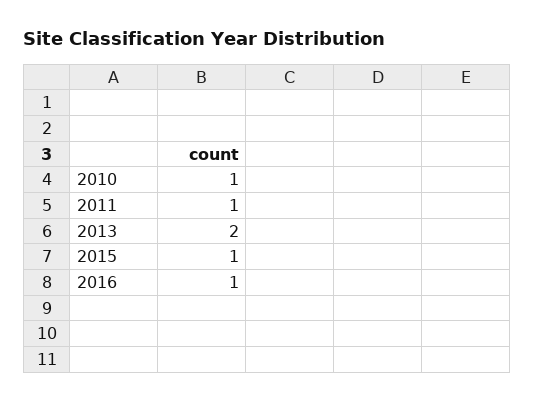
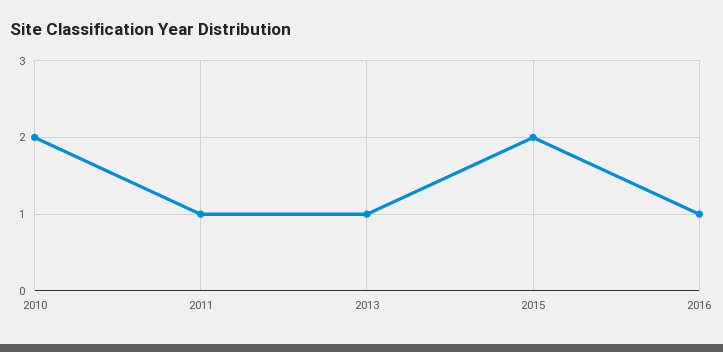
2010: 1 -> 2
2013: 2 -> 1
2015: 1 -> 2

